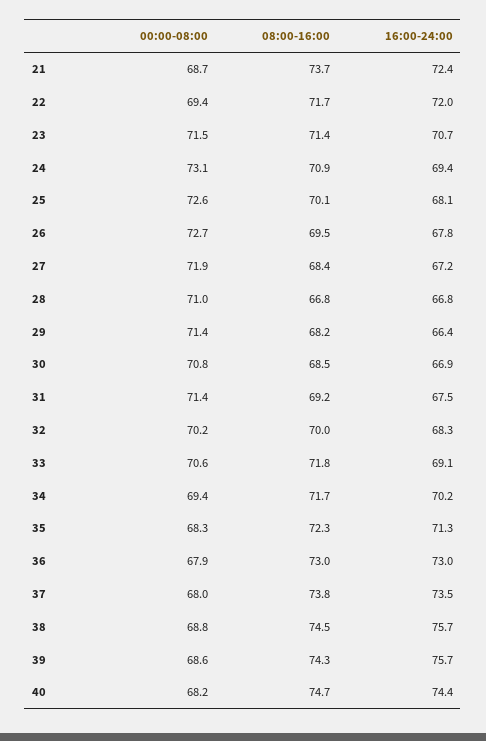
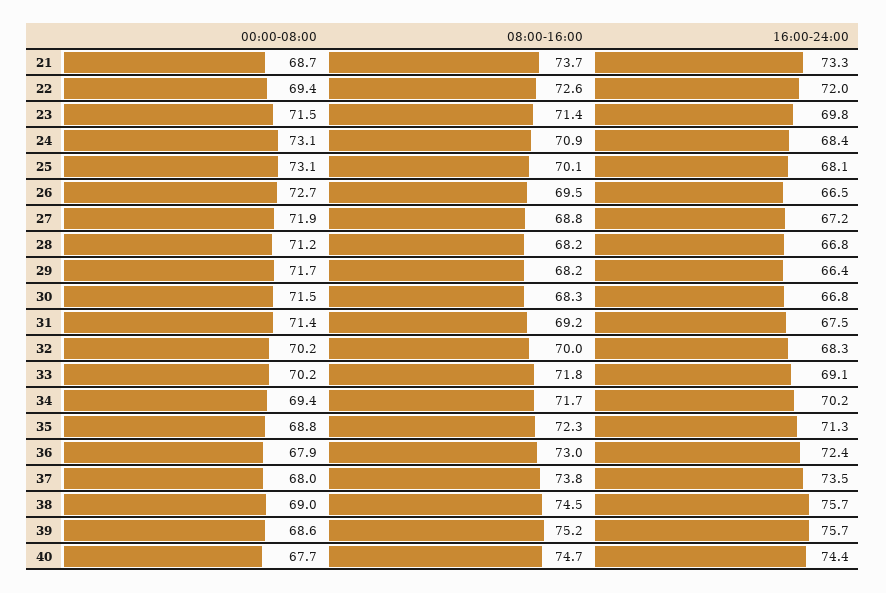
16:00-24:00, 21: 72.4 -> 73.3
08:00-16:00, 22: 71.7 -> 72.6
16:00-24:00, 23: 70.7 -> 69.8
16:00-24:00, 24: 69.4 -> 68.4
00:00-08:00, 25: 72.6 -> 73.1
16:00-24:00, 26: 67.8 -> 66.5
08:00-16:00, 27: 68.4 -> 68.8
00:00-08:00, 28: 71 -> 71.2
08:00-16:00, 28: 66.8 -> 68.2
00:00-08:00, 29: 71.4 -> 71.7
00:00-08:00, 30: 70.8 -> 71.5
08:00-16:00, 30: 68.5 -> 68.3
16:00-24:00, 30: 66.9 -> 66.8
00:00-08:00, 33: 70.6 -> 70.2
00:00-08:00, 35: 68.3 -> 68.8
16:00-24:00, 36: 73 -> 72.4
00:00-08:00, 38: 68.8 -> 69
08:00-16:00, 39: 74.3 -> 75.2
00:00-08:00, 40: 68.2 -> 67.7

